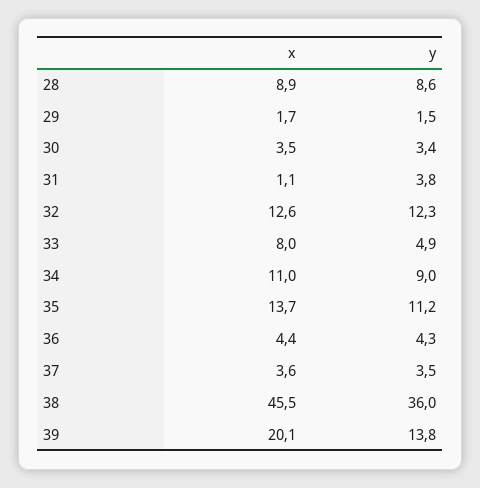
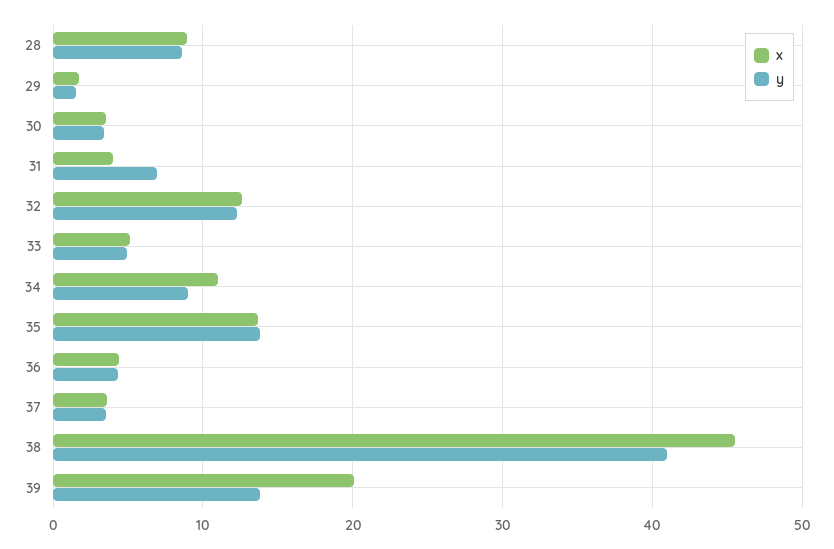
x, 31: 1.1 -> 4
y, 31: 3.8 -> 7
x, 33: 8 -> 5
y, 35: 11.2 -> 14
y, 38: 36 -> 41

